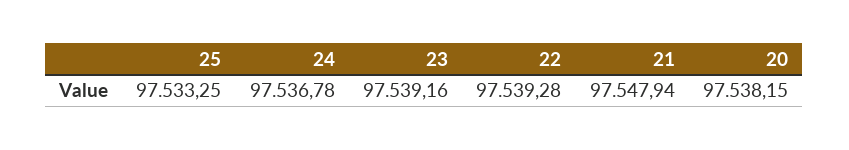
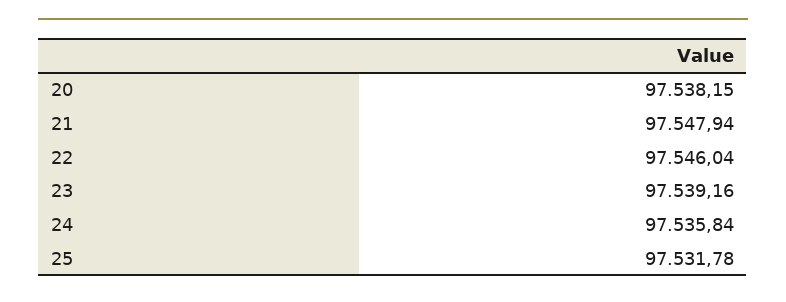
25: 97533.25 -> 97531.78
24: 97536.78 -> 97535.84
22: 97539.28 -> 97546.04

